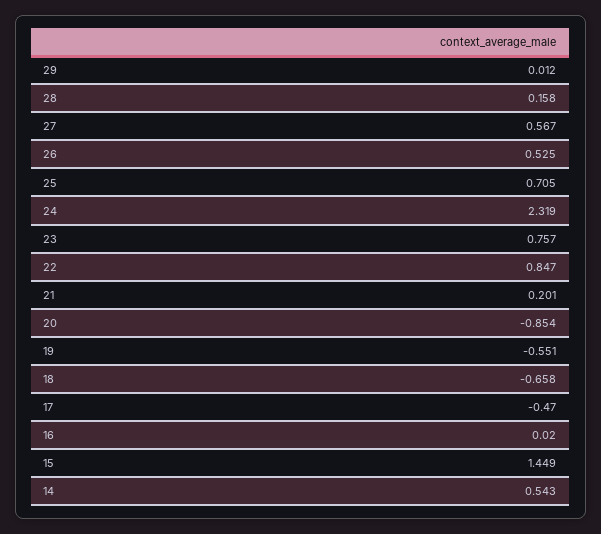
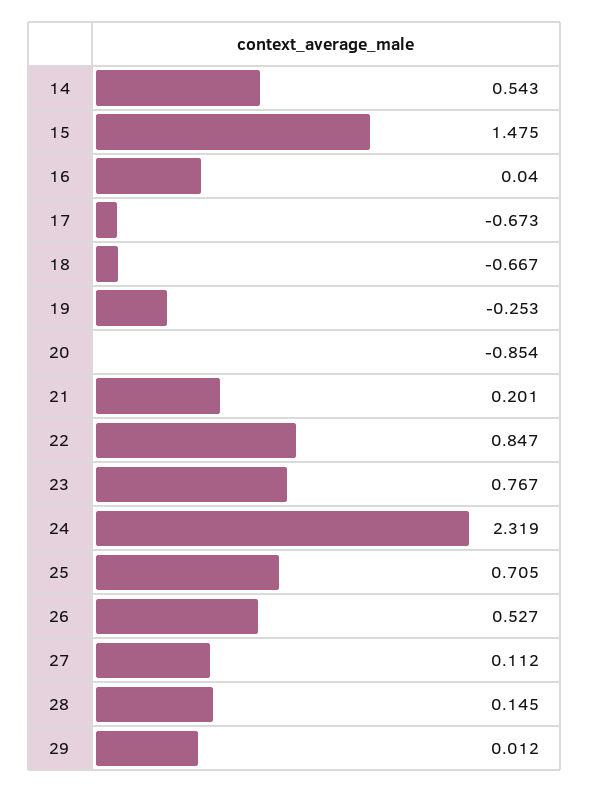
28: 0.158 -> 0.145
27: 0.567 -> 0.112
26: 0.525 -> 0.527
23: 0.757 -> 0.767
19: -0.551 -> -0.253
18: -0.658 -> -0.667
17: -0.47 -> -0.673
16: 0.02 -> 0.04
15: 1.449 -> 1.475

